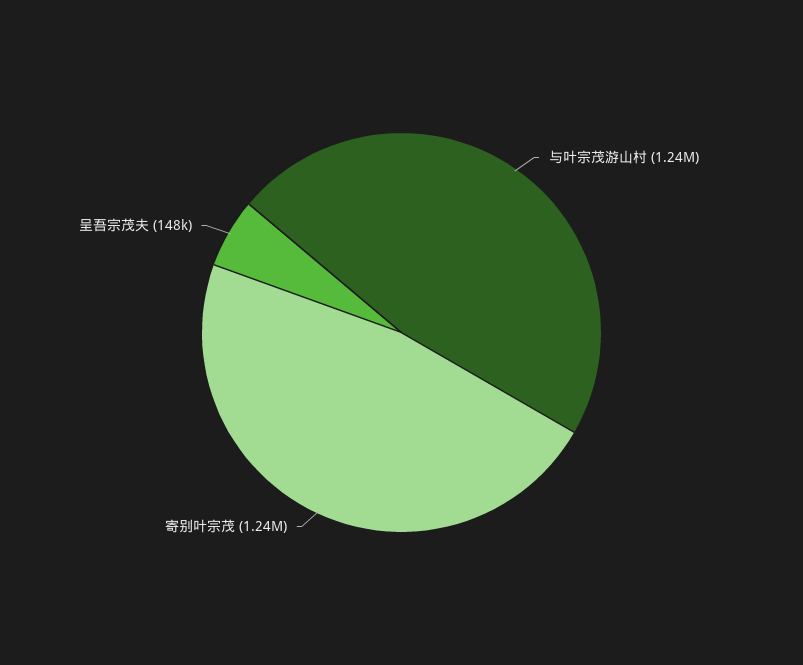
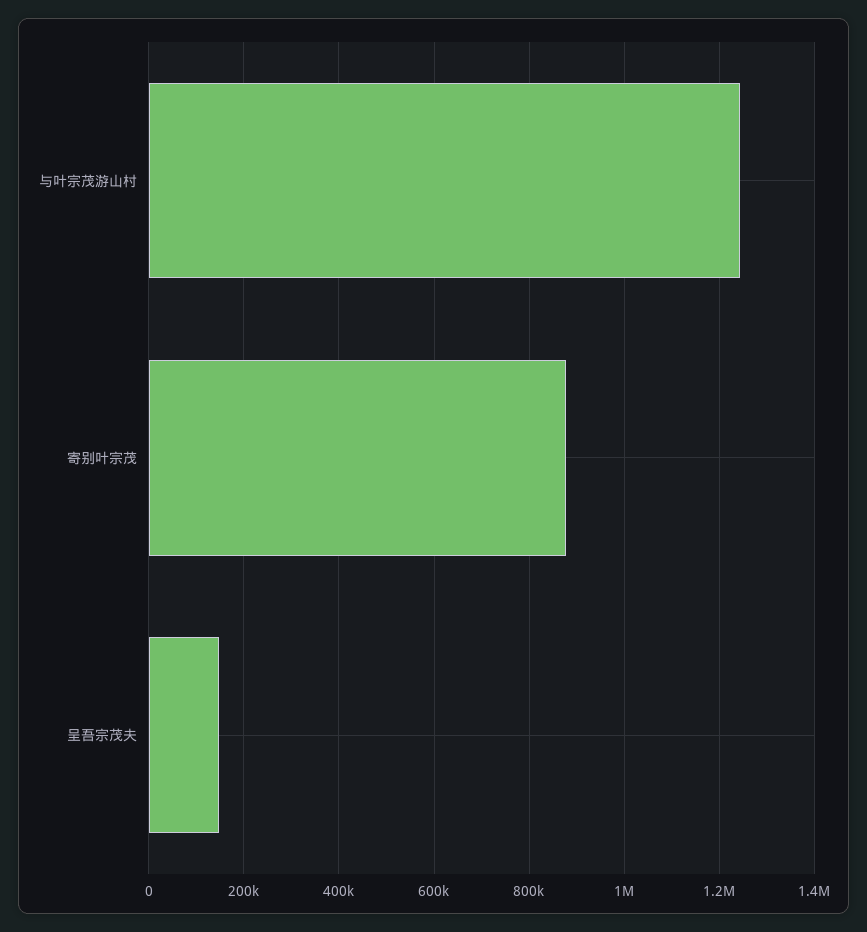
寄别叶宗茂: 1240000 -> 880000

